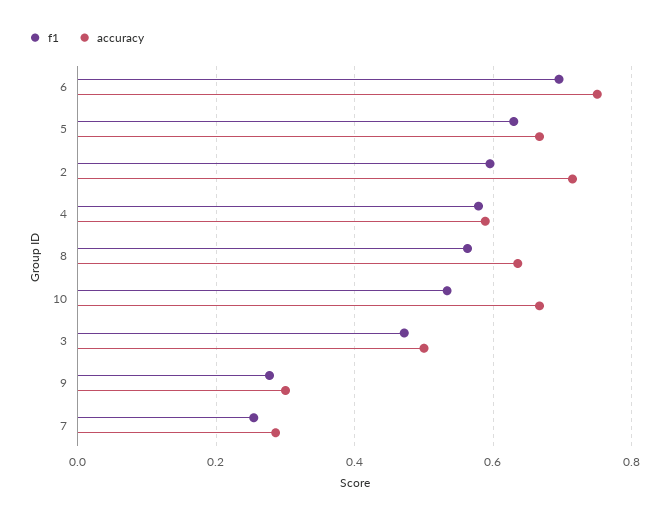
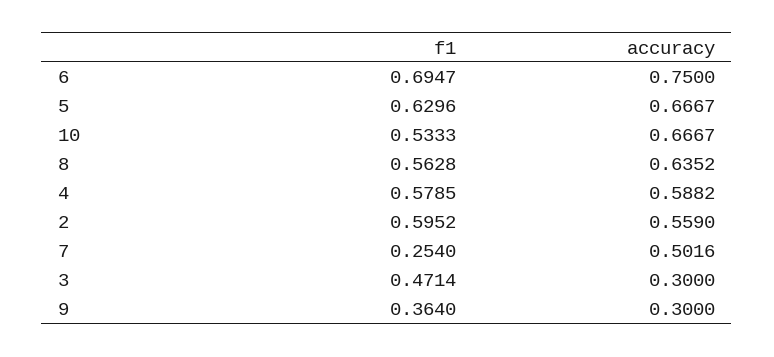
accuracy, 2: 0.72 -> 0.559
accuracy, 3: 0.5 -> 0.3
f1, 9: 0.28 -> 0.364
accuracy, 7: 0.28 -> 0.5016

